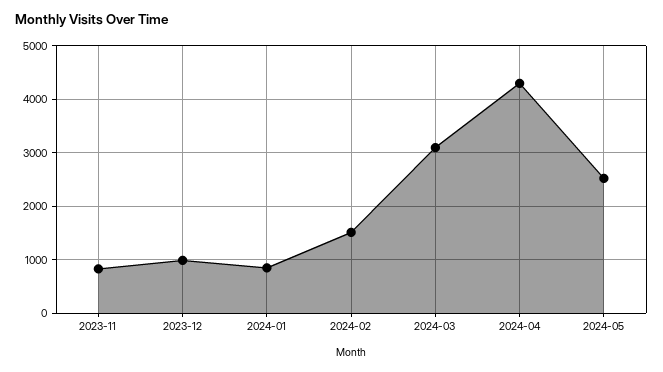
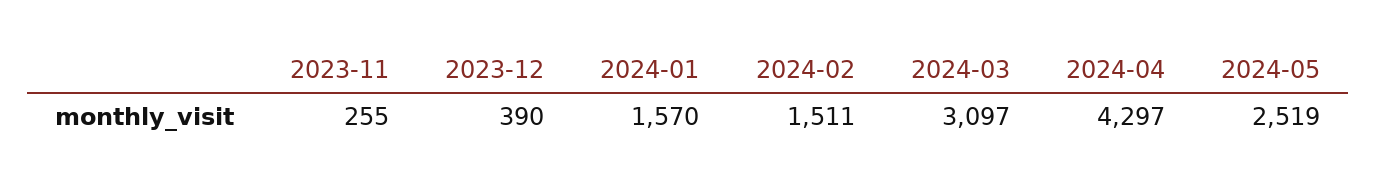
2023-11: 800 -> 255
2023-12: 1000 -> 390
2024-01: 800 -> 1570

